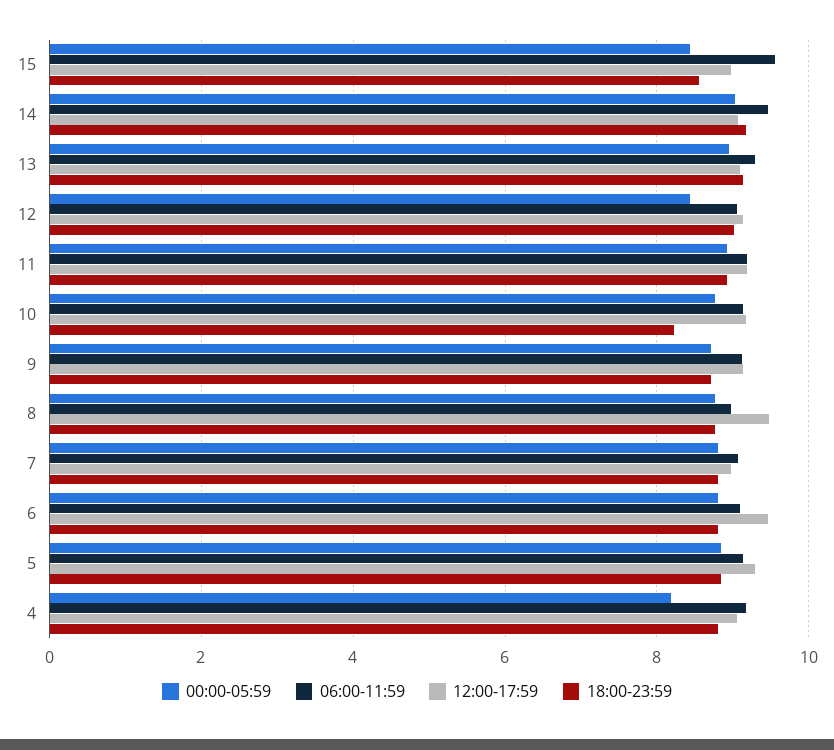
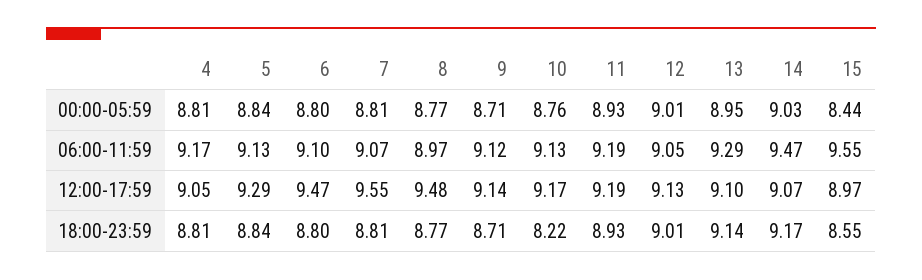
00:00-05:59, 12: 8.4 -> 9.01
12:00-17:59, 7: 9 -> 9.55
00:00-05:59, 4: 8.2 -> 8.81

